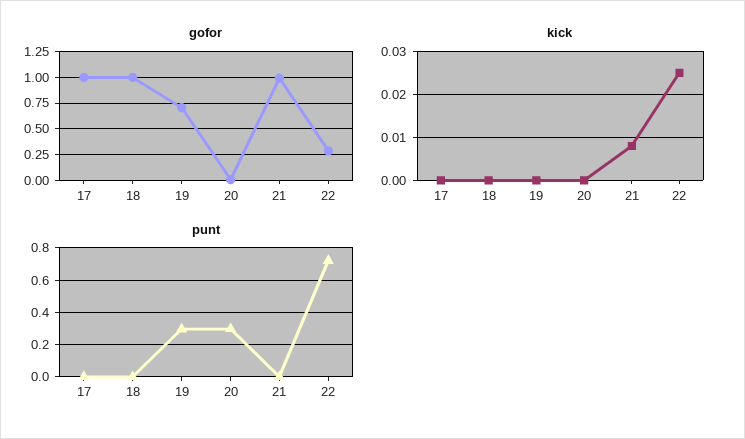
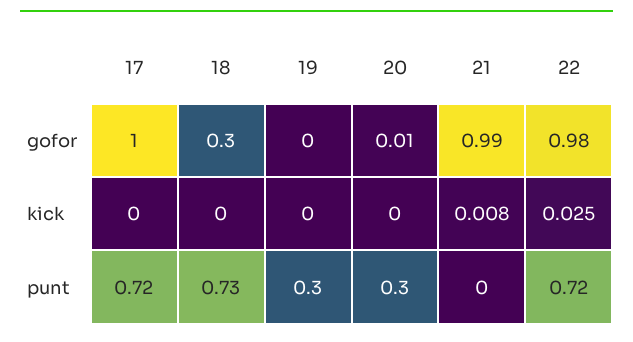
gofor, 18: 1 -> 0.3
gofor, 19: 0.75 -> 0
gofor, 22: 0.25 -> 0.98
punt, 17: 0 -> 0.72
punt, 18: 0 -> 0.73

